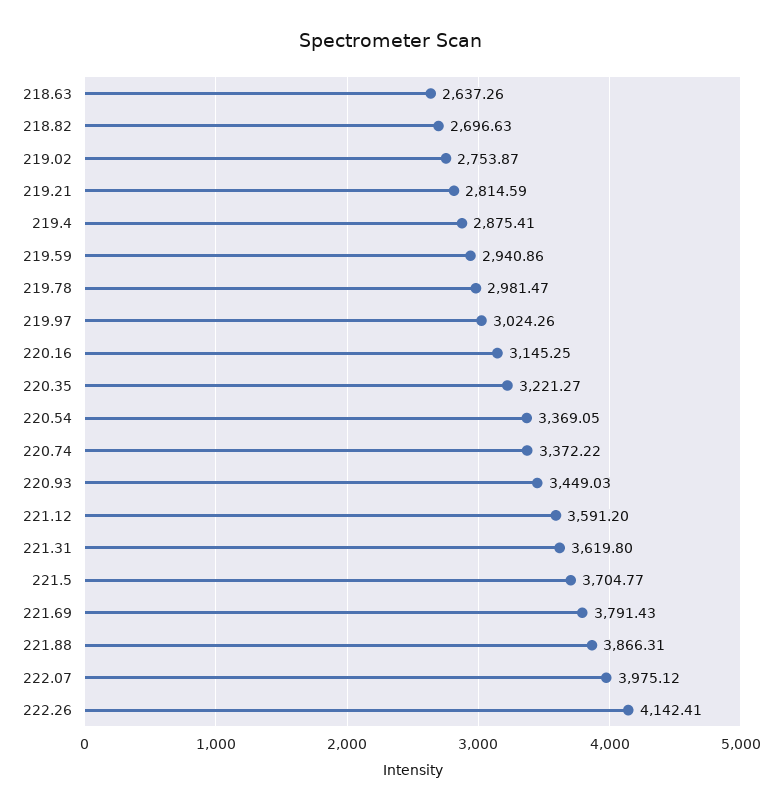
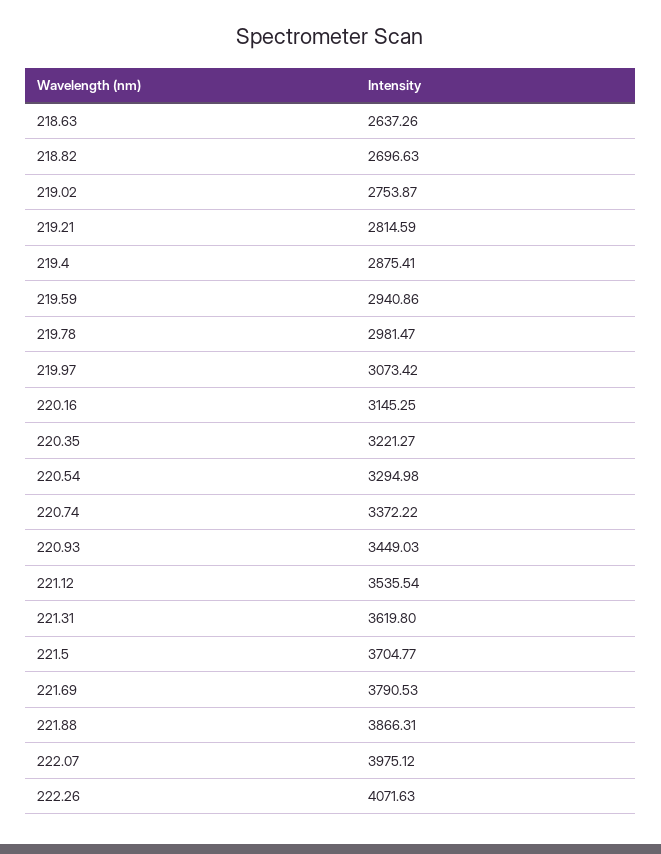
219.97: 3024.26 -> 3073.42
220.54: 3369.05 -> 3294.98
221.12: 3591.2 -> 3535.54
221.69: 3791.43 -> 3790.53
222.26: 4142.41 -> 4071.63

